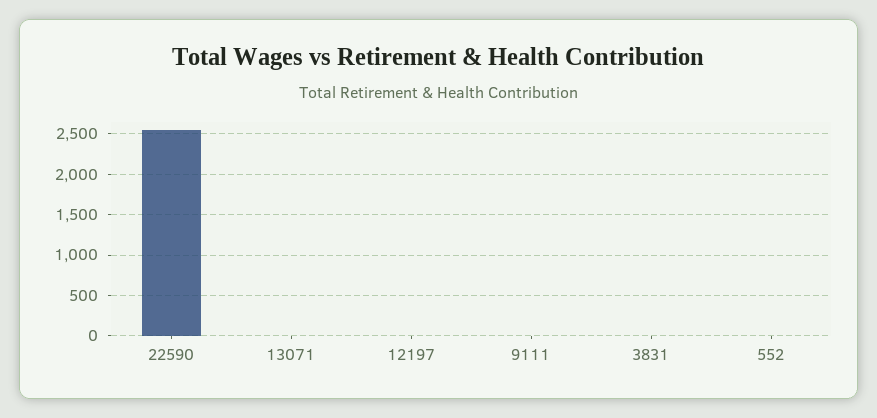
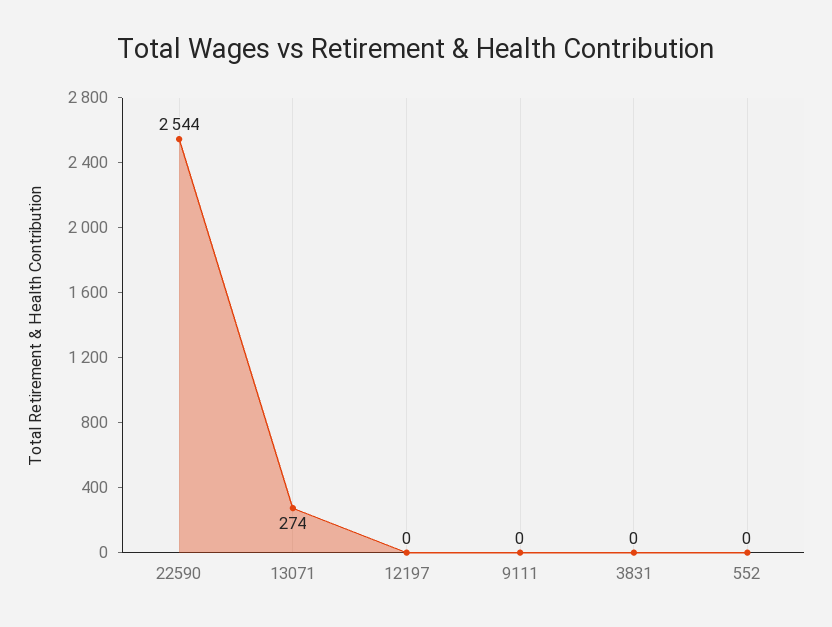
13071: 0 -> 274

